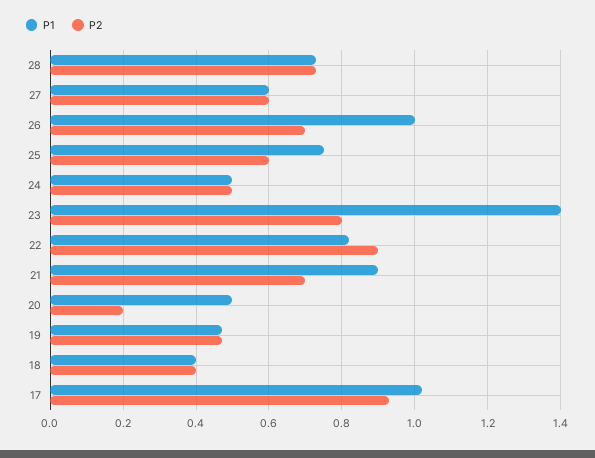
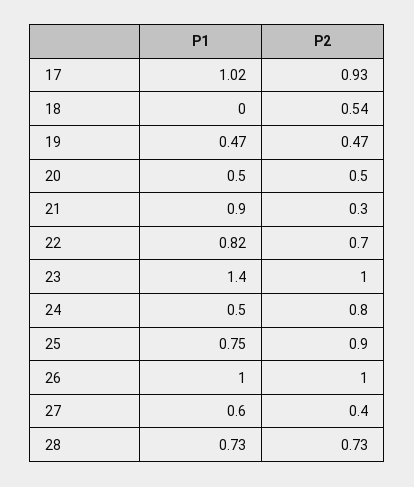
P2, 27: 0.6 -> 0.4
P2, 26: 0.7 -> 1
P2, 25: 0.6 -> 0.9
P2, 24: 0.5 -> 0.8
P2, 23: 0.8 -> 1
P2, 22: 0.9 -> 0.7
P2, 21: 0.7 -> 0.3
P2, 20: 0.2 -> 0.5
P1, 18: 0.4 -> 0
P2, 18: 0.4 -> 0.54

